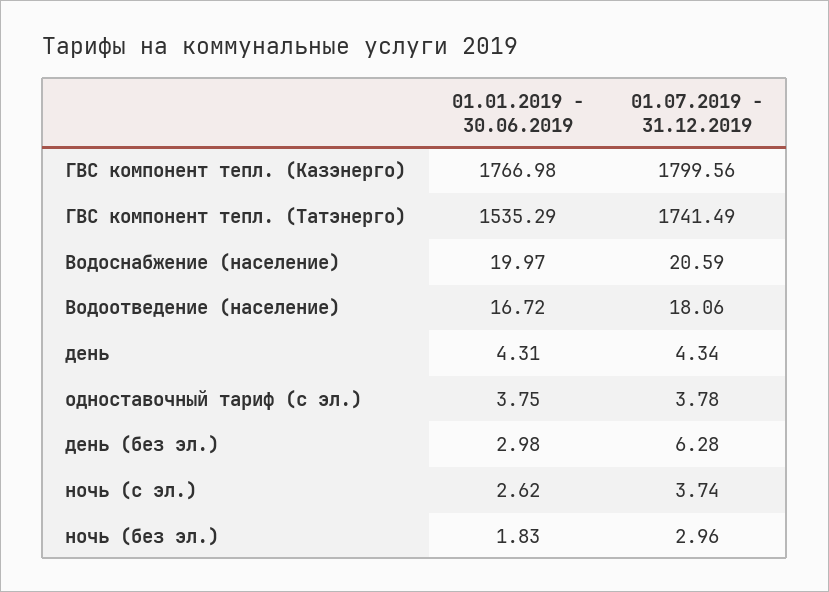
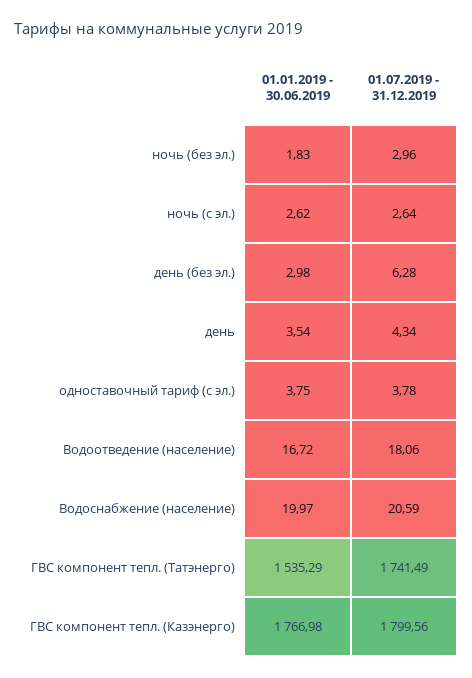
01.01.2019 - 30.06.2019, день: 4.31 -> 3.54
01.07.2019 - 31.12.2019, ночь (с эл.): 3.74 -> 2.64

